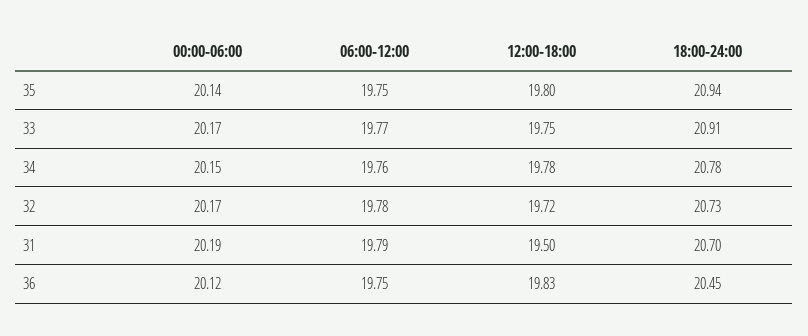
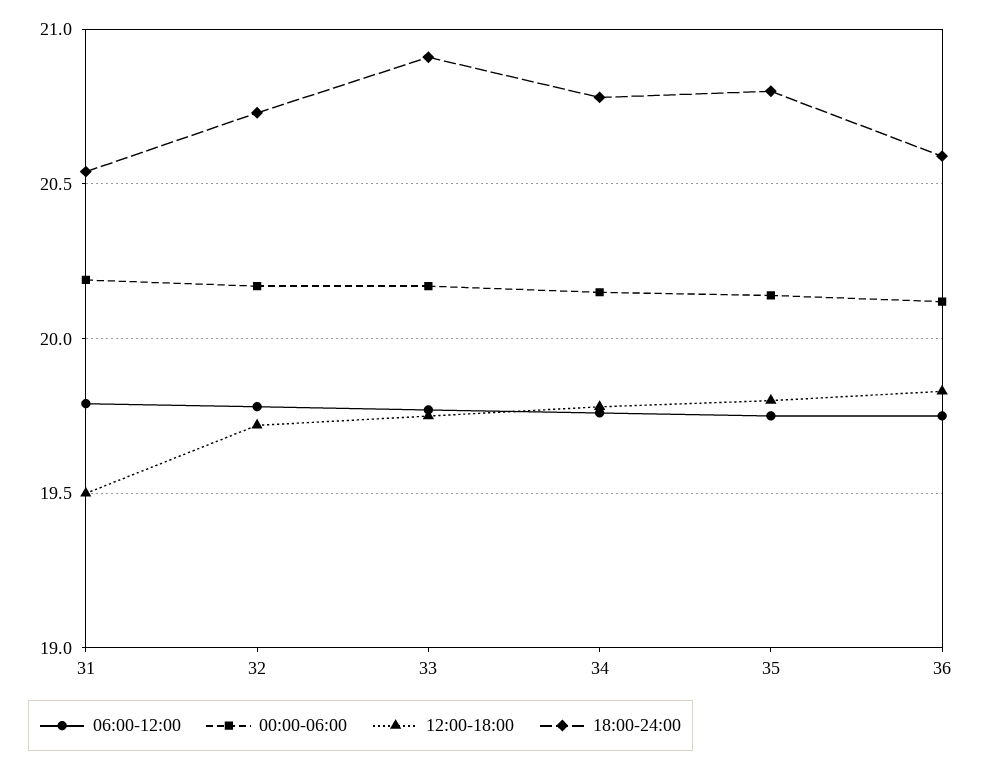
18:00-24:00, 35: 20.94 -> 20.8
18:00-24:00, 31: 20.7 -> 20.55
18:00-24:00, 36: 20.45 -> 20.6

